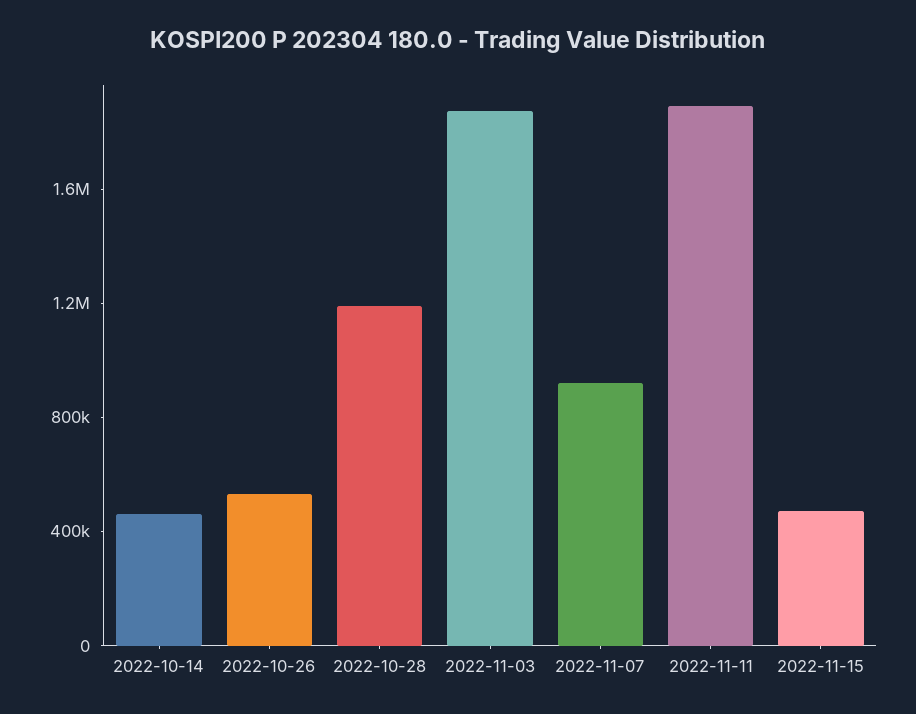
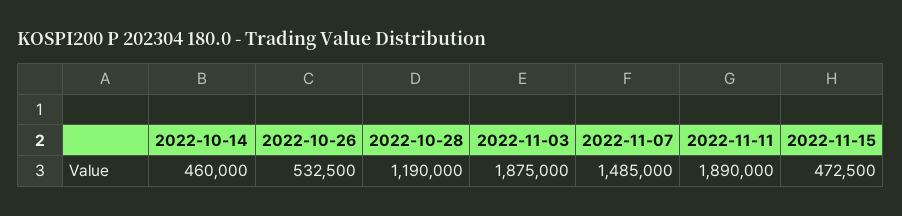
2022-11-07: 900000 -> 1485000

